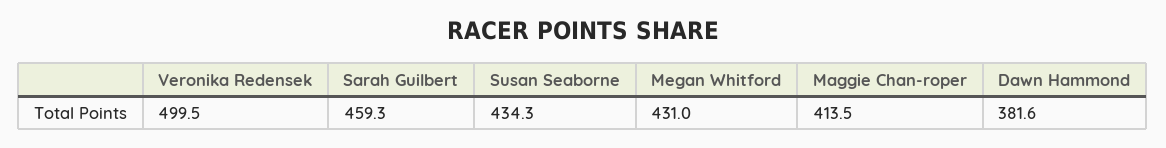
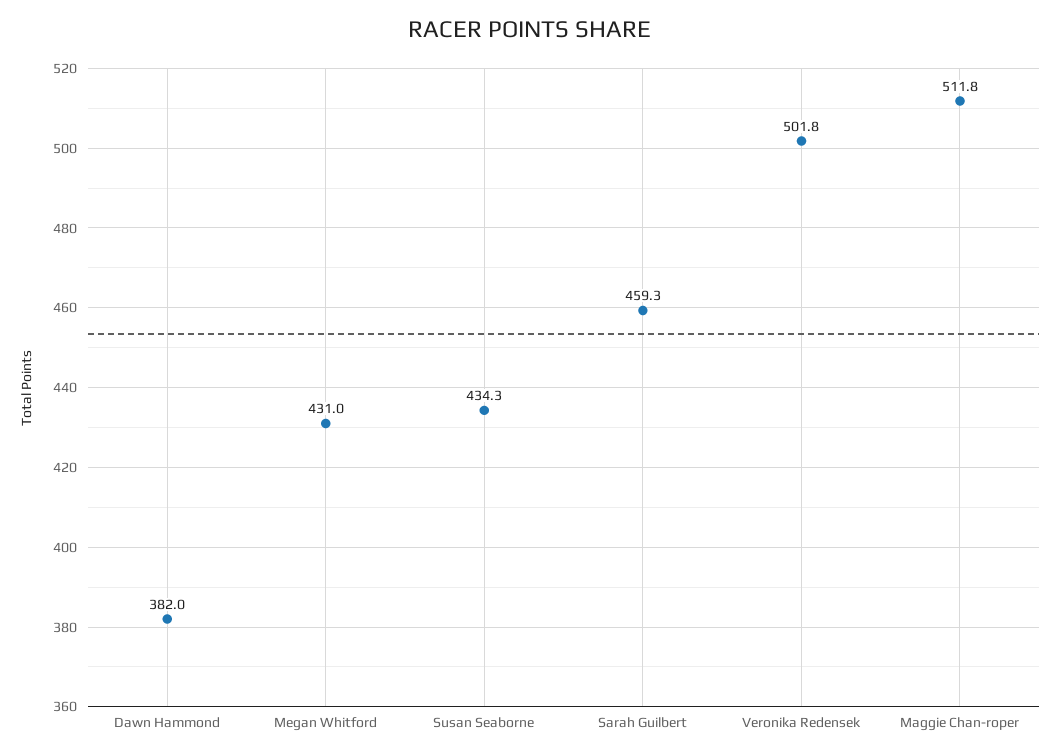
Veronika Redensek: 499.5 -> 501.8
Maggie Chan-roper: 413.5 -> 511.8
Dawn Hammond: 381.6 -> 382

